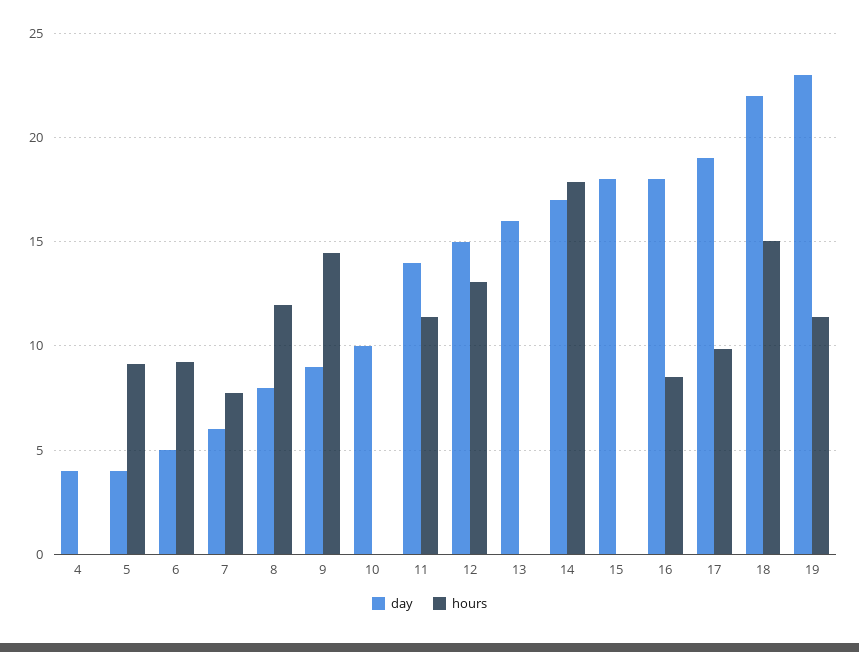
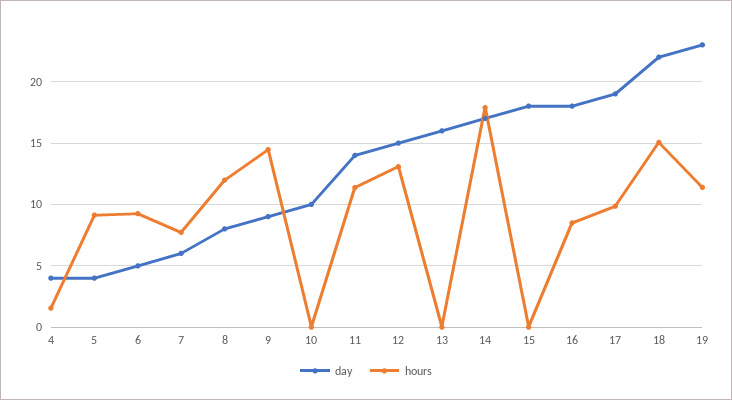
hours, 4: 0 -> 1.5

